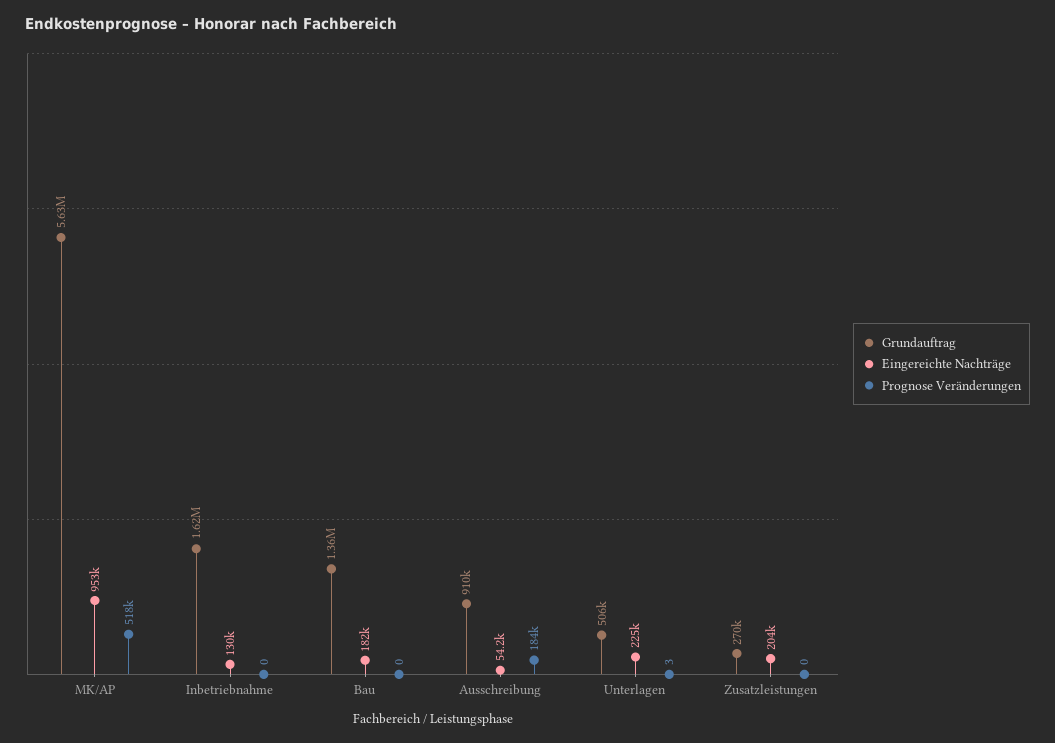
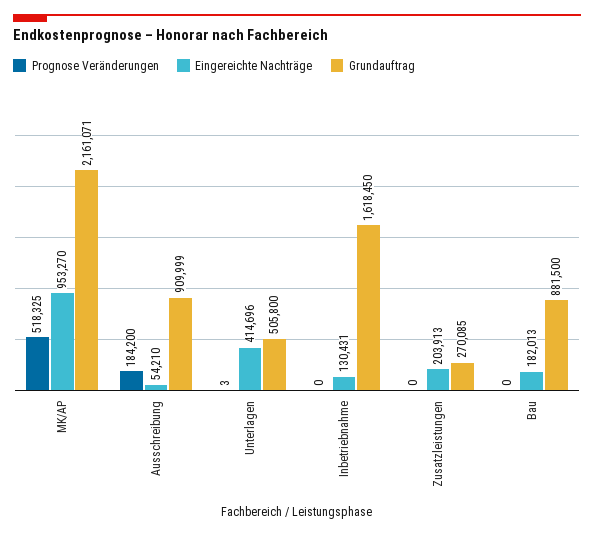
Grundauftrag, MK/AP: 5630000 -> 2161071
Grundauftrag, Bau: 1360000 -> 881500
Eingereichte Nachträge, Unterlagen: 225000 -> 414696

